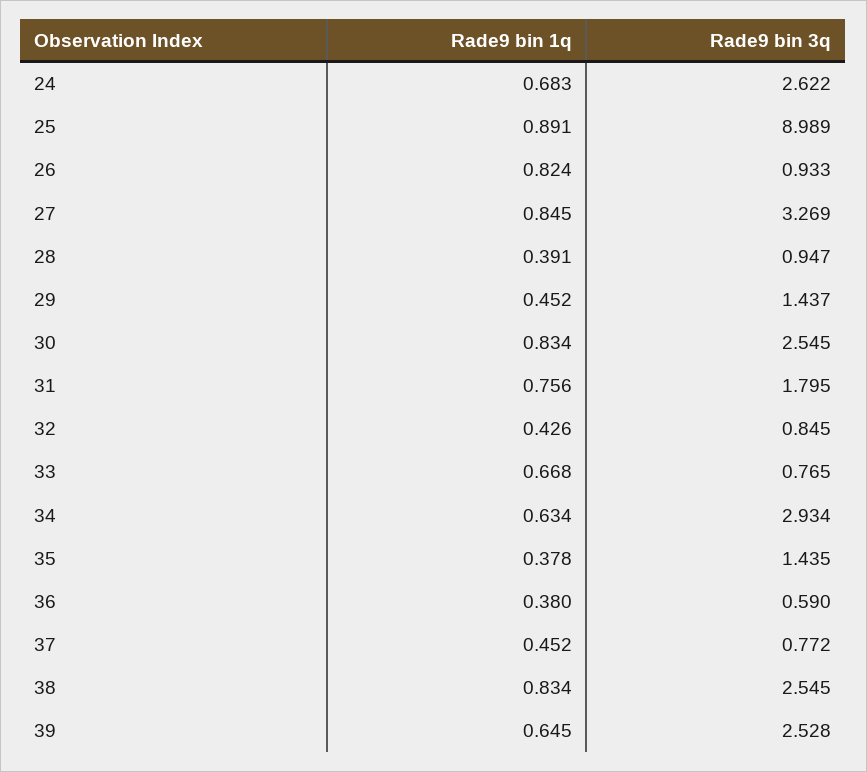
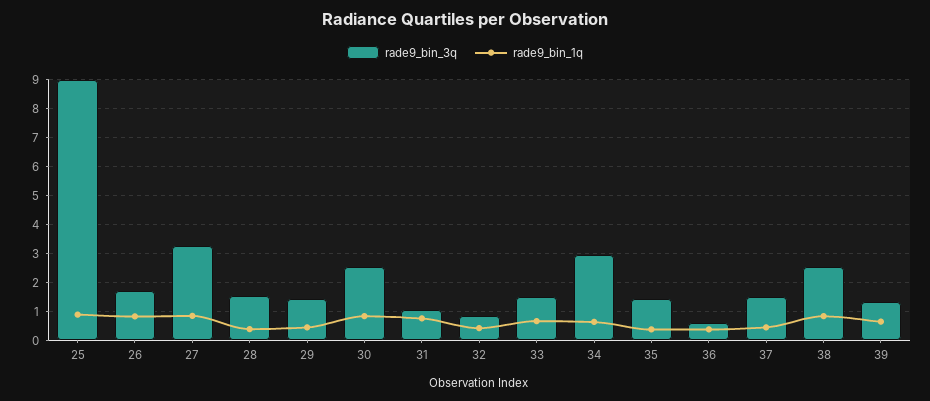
Rade9 bin 1q, 24: 0.683 -> none
Rade9 bin 3q, 24: 2.622 -> none
Rade9 bin 3q, 26: 0.933 -> 1.75
Rade9 bin 3q, 28: 0.947 -> 1.5
Rade9 bin 3q, 31: 1.795 -> 1
Rade9 bin 3q, 33: 0.765 -> 1.5
Rade9 bin 3q, 37: 0.772 -> 1.5
Rade9 bin 3q, 39: 2.528 -> 1.25

